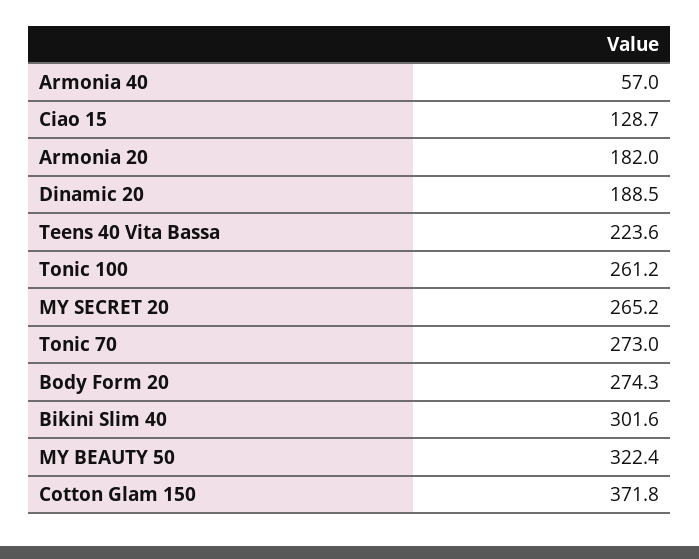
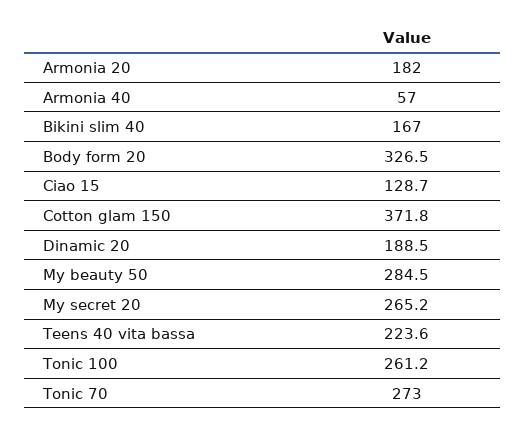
Body Form 20: 274.3 -> 326.5
Bikini Slim 40: 301.6 -> 167
MY BEAUTY 50: 322.4 -> 284.5

